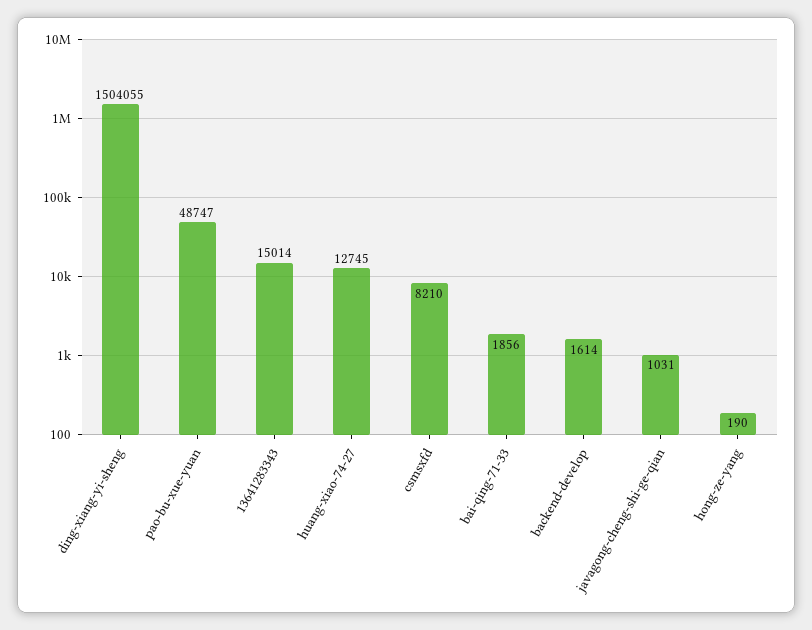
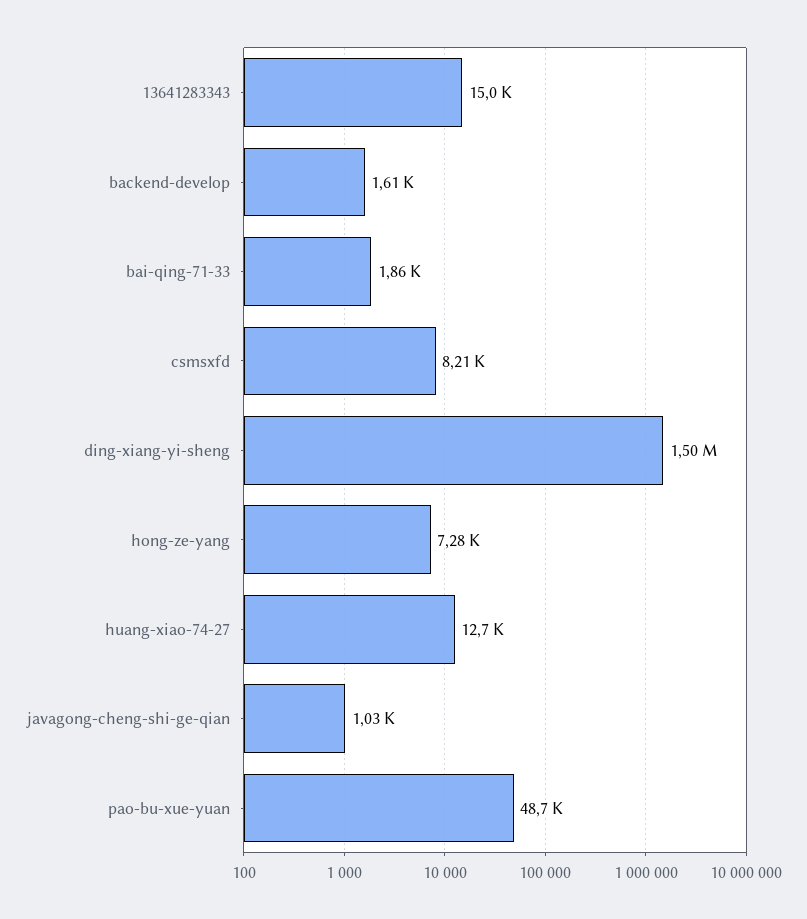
hong-ze-yang: 190 -> 7280

